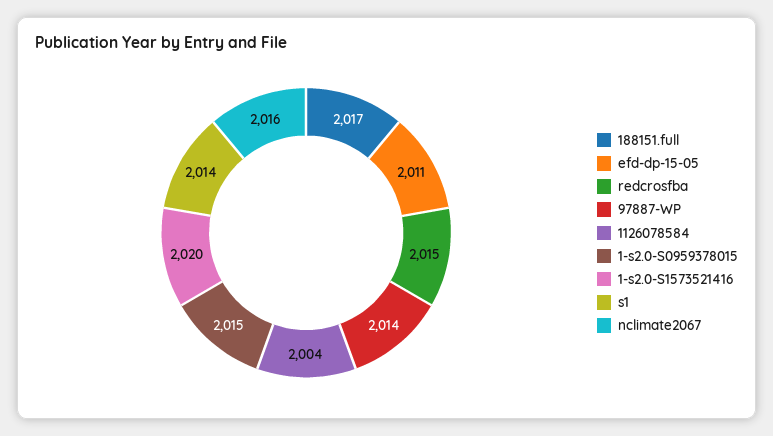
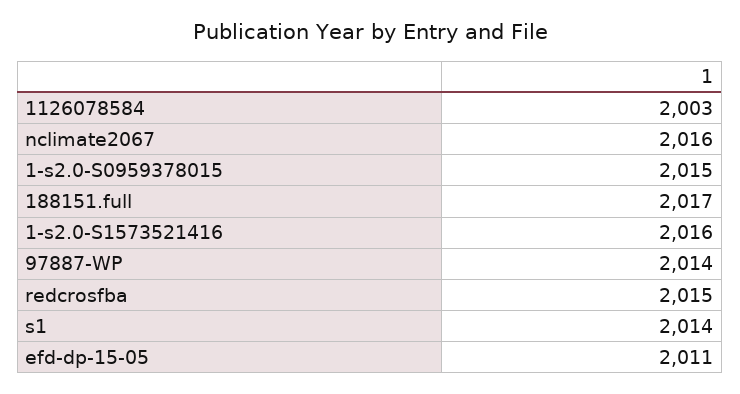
1126078584: 2004 -> 2003
1-s2.0-S1573521416: 2020 -> 2016

